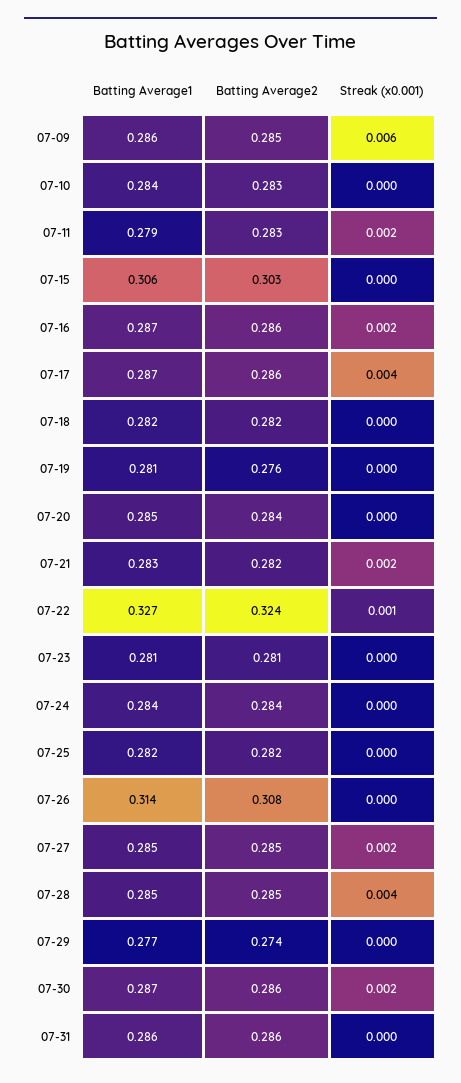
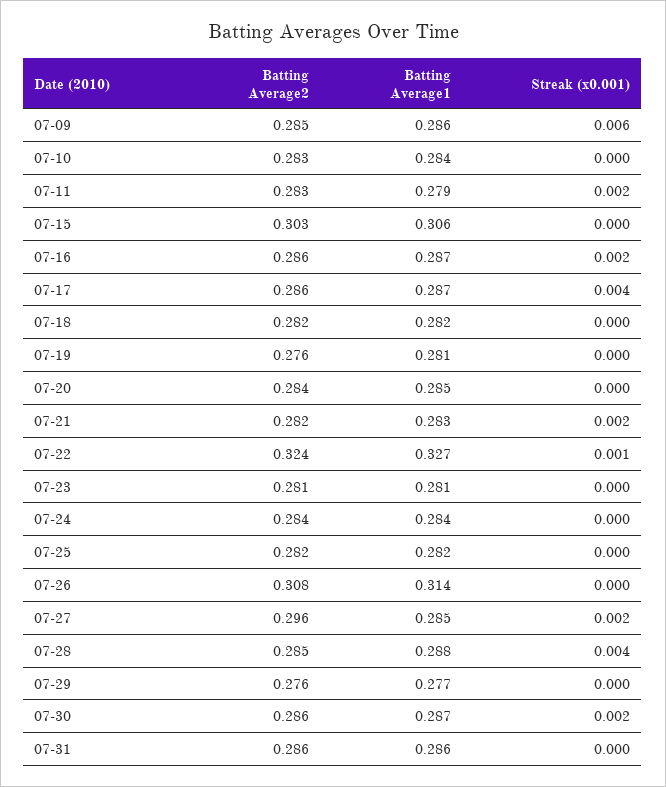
Batting Average2, 07-27: 0.285 -> 0.296
Batting Average1, 07-28: 0.285 -> 0.288
Batting Average2, 07-29: 0.274 -> 0.276

